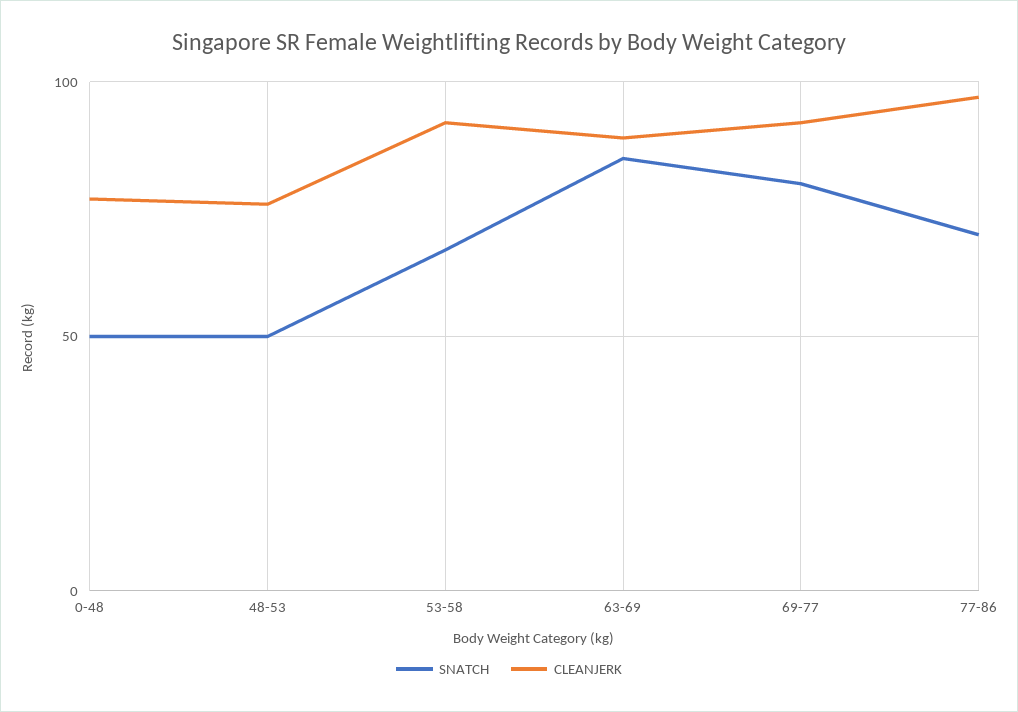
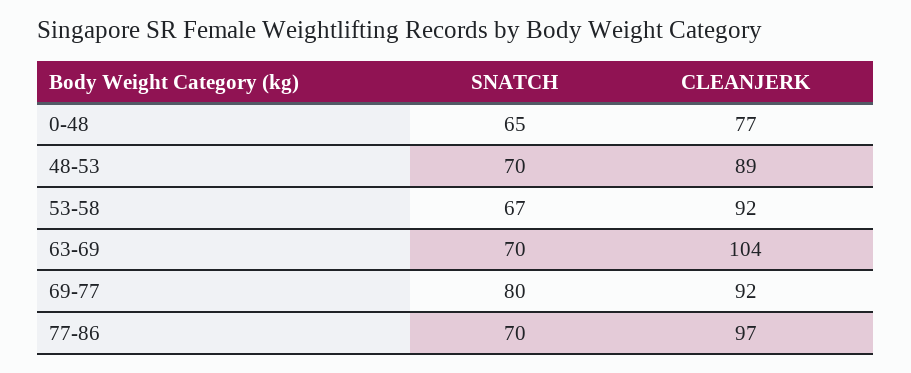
SNATCH, 0-48: 50 -> 65
SNATCH, 48-53: 50 -> 70
CLEANJERK, 48-53: 75 -> 89
SNATCH, 63-69: 85 -> 70
CLEANJERK, 63-69: 90 -> 104

